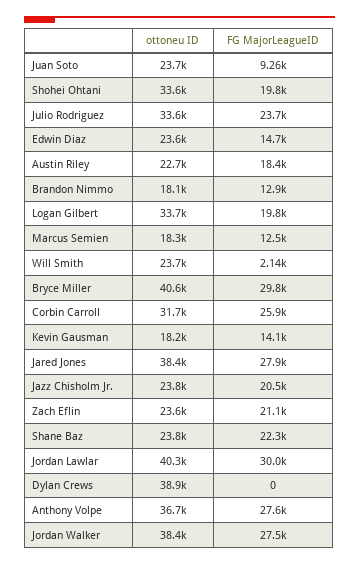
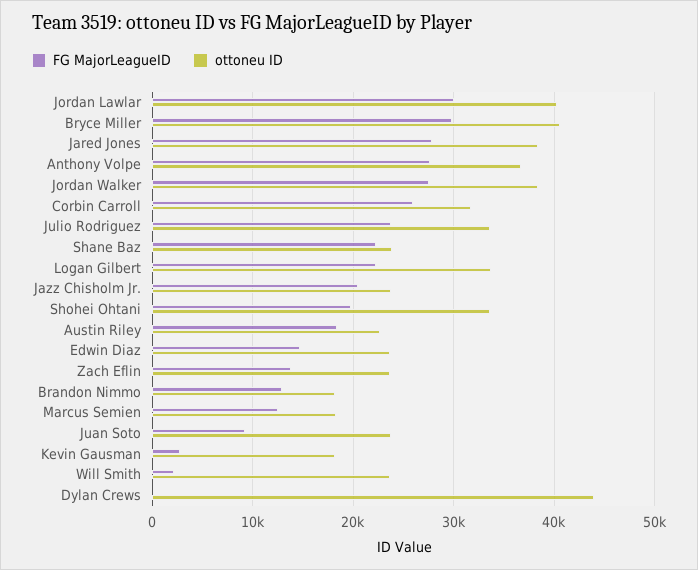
FG MajorLeagueID, Logan Gilbert: 19800 -> 22000
FG MajorLeagueID, Kevin Gausman: 14100 -> 3000
FG MajorLeagueID, Zach Eflin: 21100 -> 14000
ottoneu ID, Dylan Crews: 38900 -> 44000

